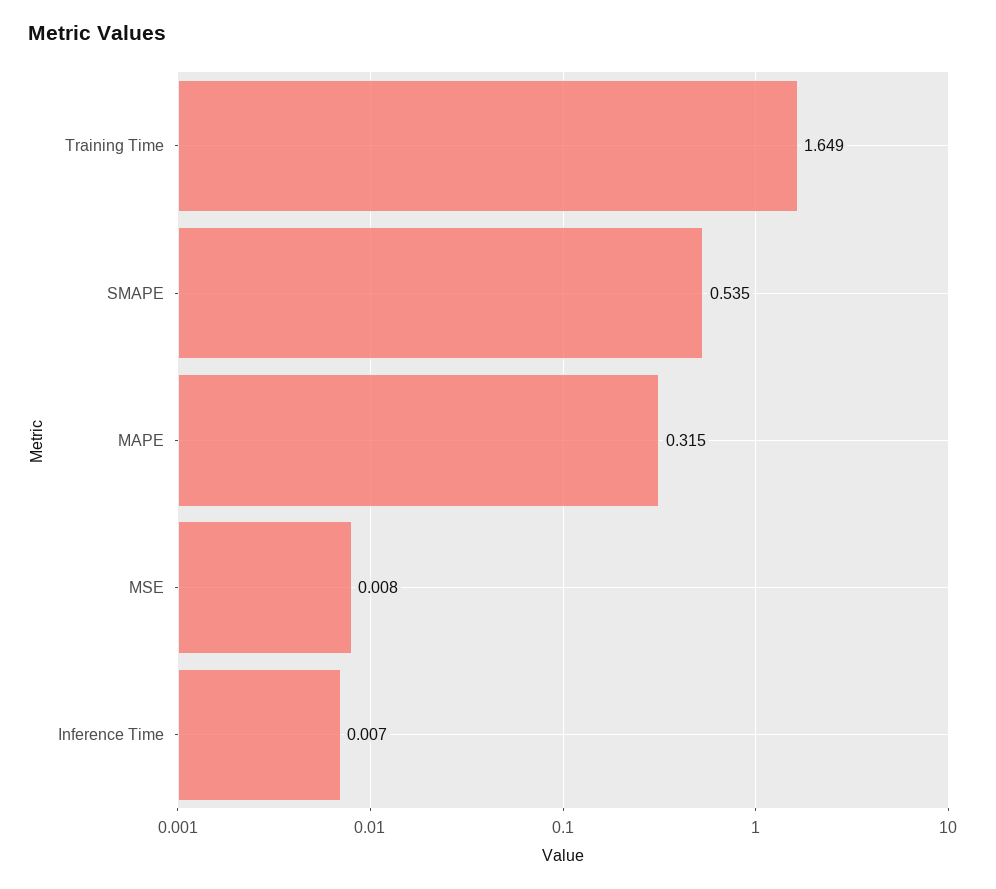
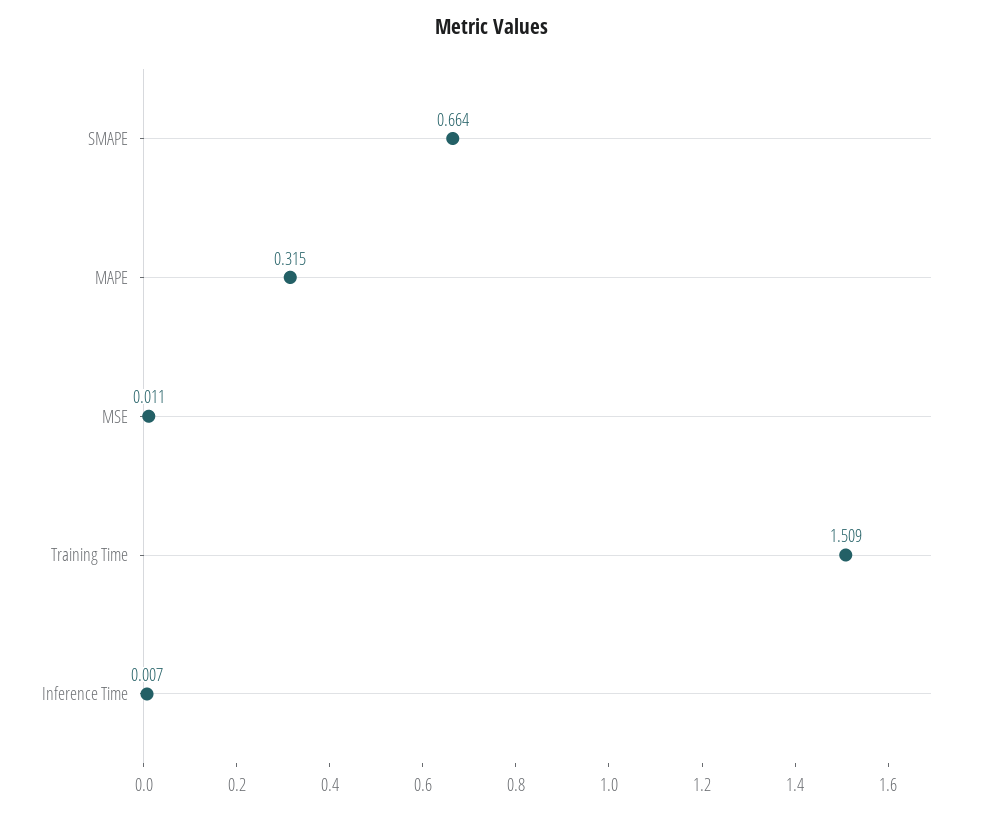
Training Time: 1.649 -> 1.509
SMAPE: 0.535 -> 0.664
MSE: 0.008 -> 0.011

